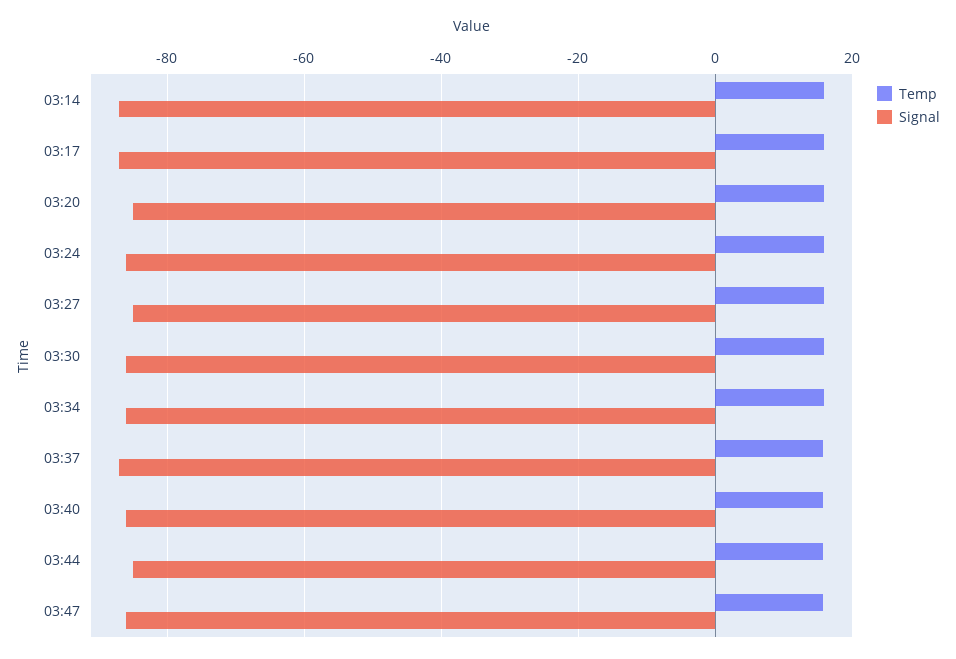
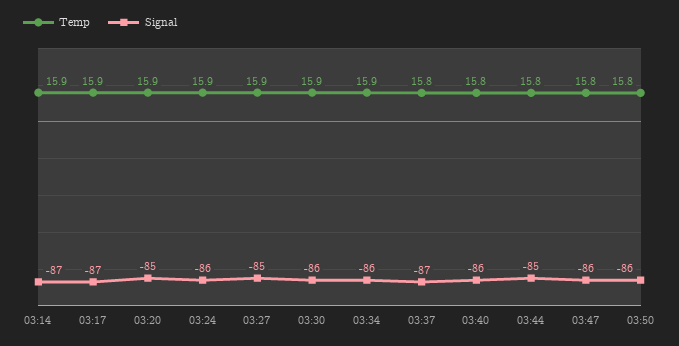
Temp, 03:50: none -> 15.8
Signal, 03:50: none -> -86

